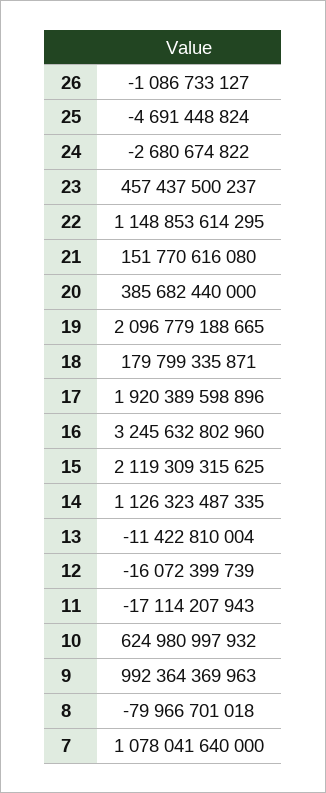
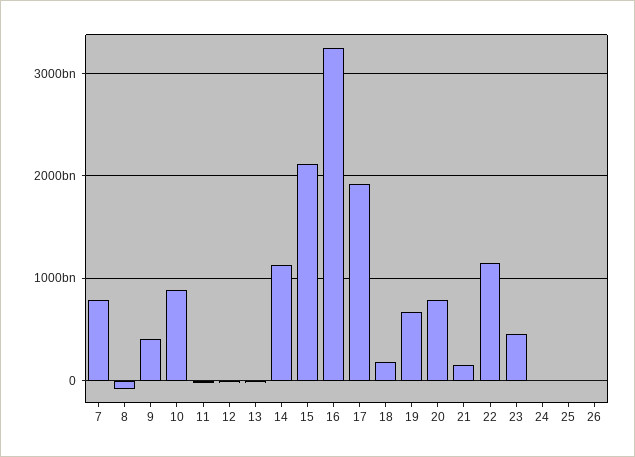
20: 385682440000 -> 800000000000
19: 2096779188665 -> 700000000000
10: 624980997932 -> 900000000000
9: 992364369963 -> 400000000000
7: 1078041640000 -> 800000000000

